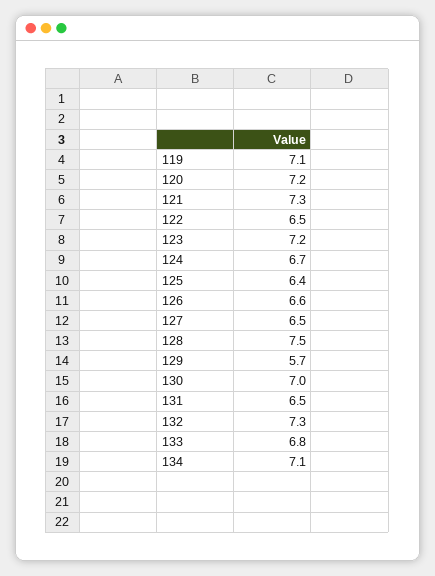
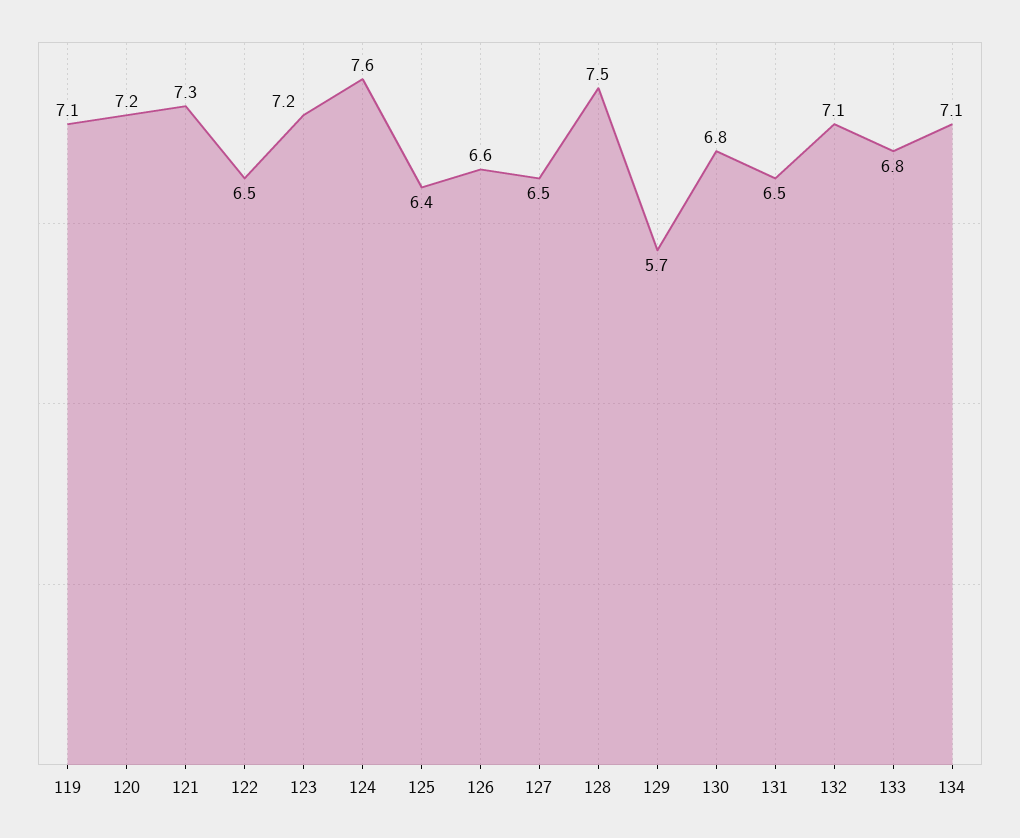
124: 6.7 -> 7.6
130: 7 -> 6.8
132: 7.3 -> 7.1

